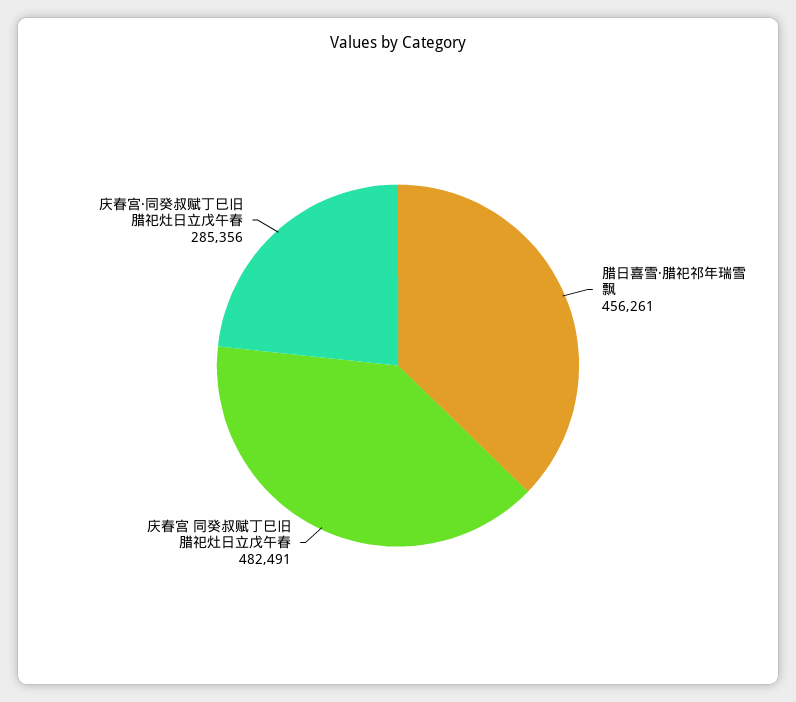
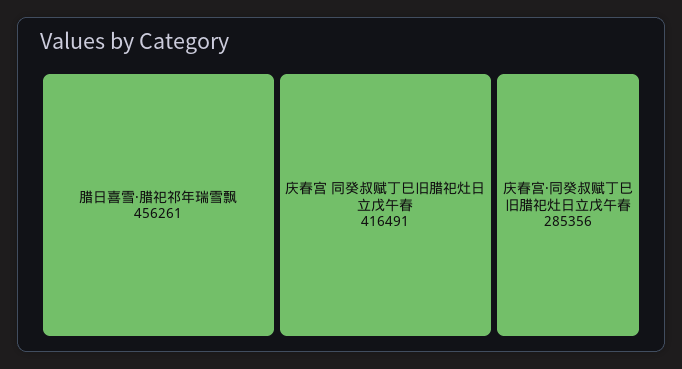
庆春宫 同癸叔赋丁巳旧腊祀灶日立戊午春: 482491 -> 416491

